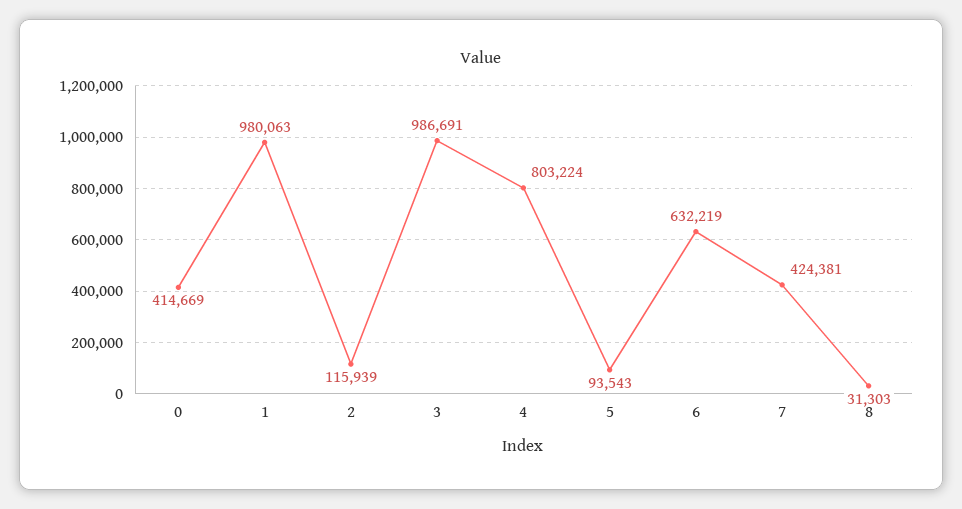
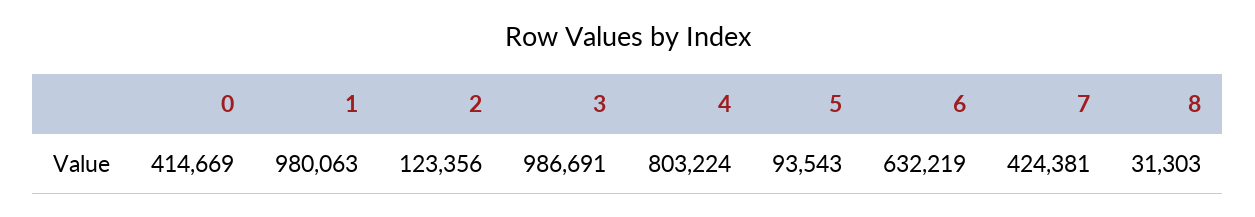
2: 115939 -> 123356

